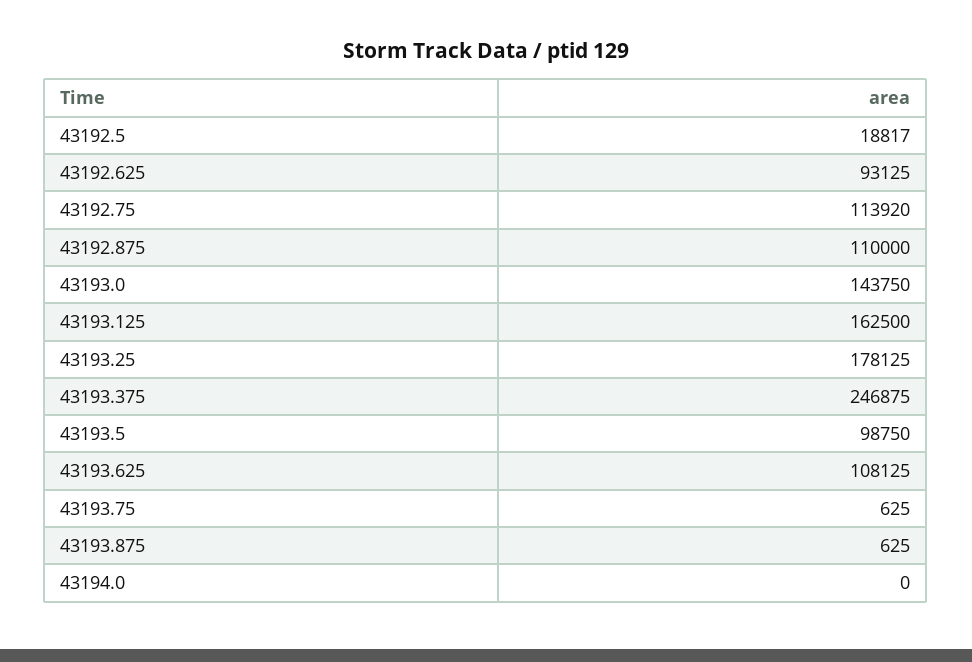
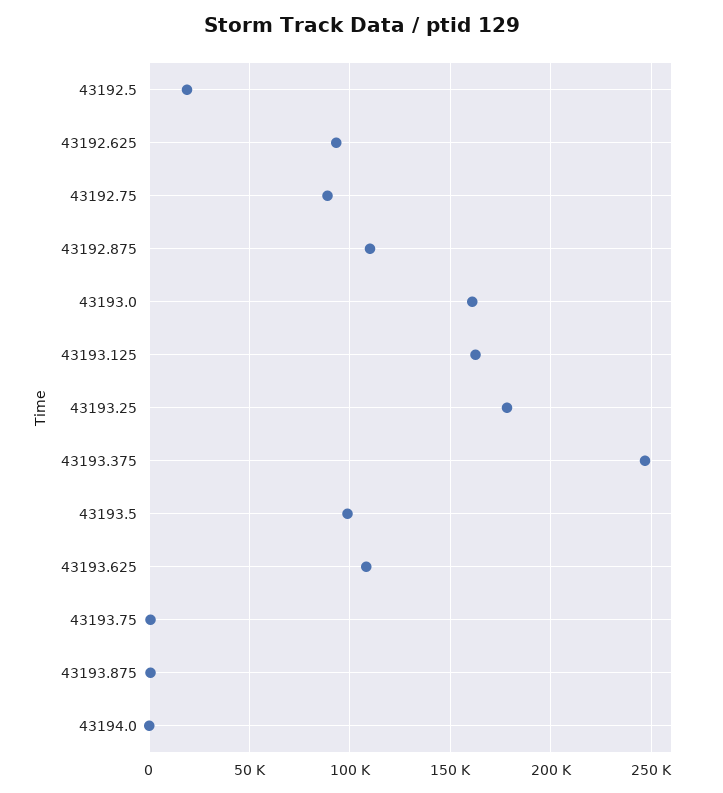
43192.75: 113920 -> 90000
43193.0: 143750 -> 160000

